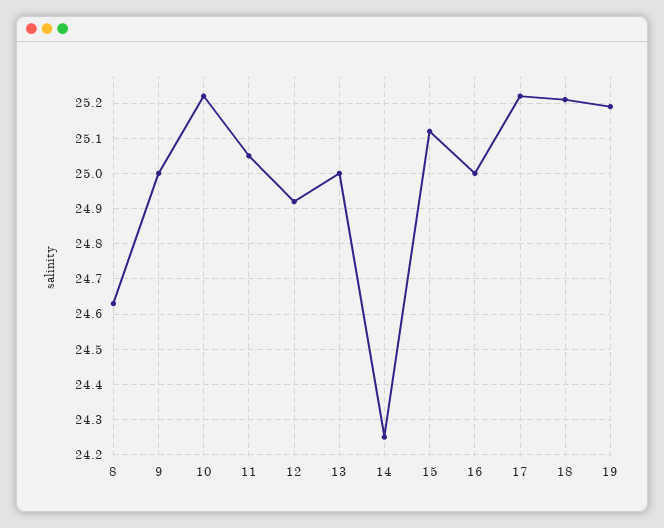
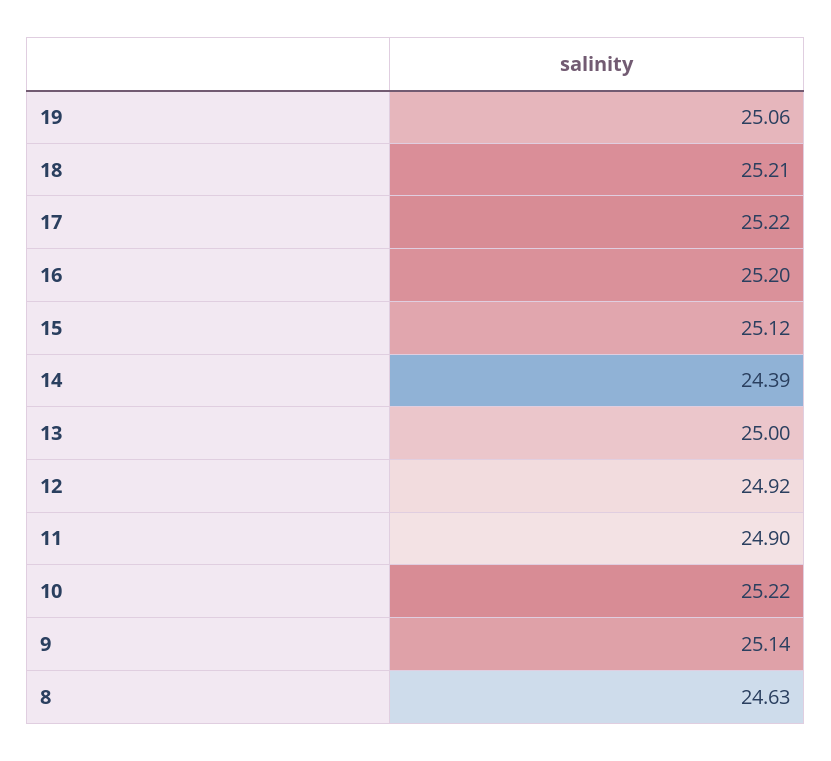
9: 25 -> 25.14
11: 25.05 -> 24.9
14: 24.25 -> 24.39
16: 25 -> 25.2
19: 25.2 -> 25.06

